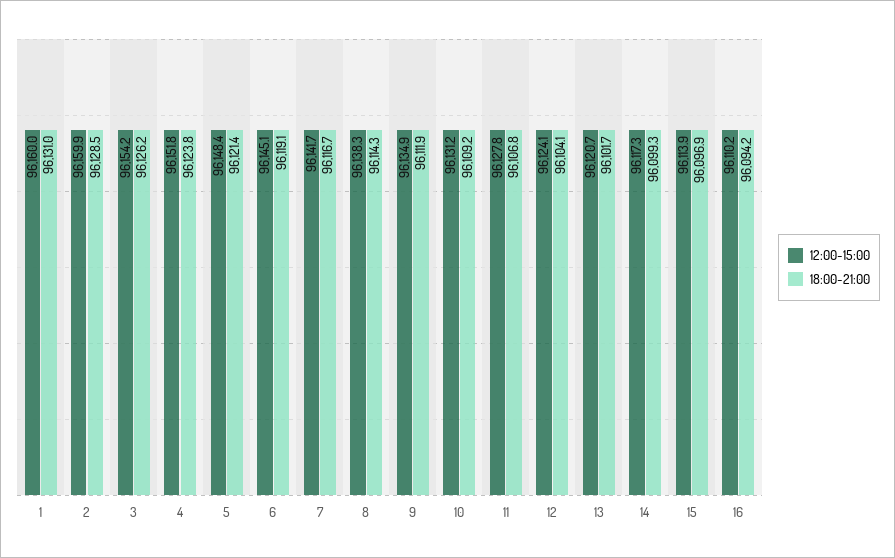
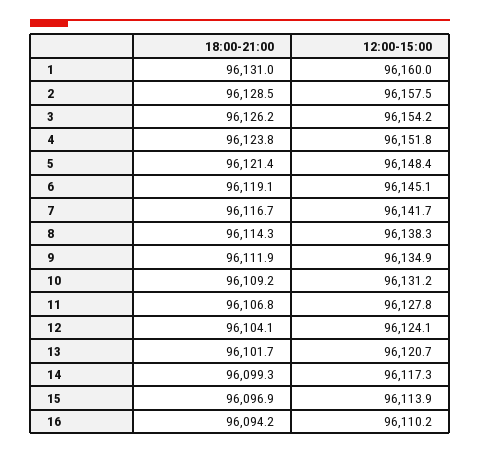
12:00-15:00, 2: 96159.9 -> 96157.5

